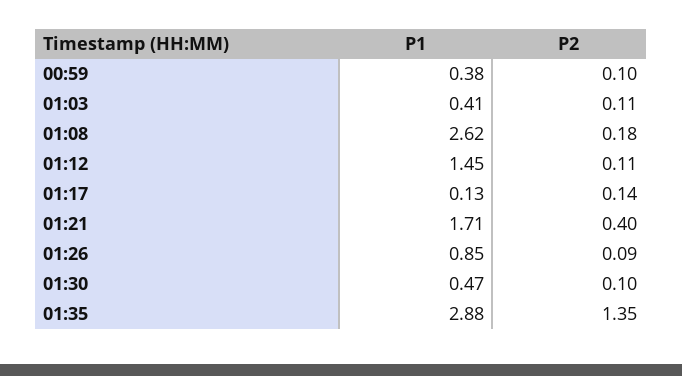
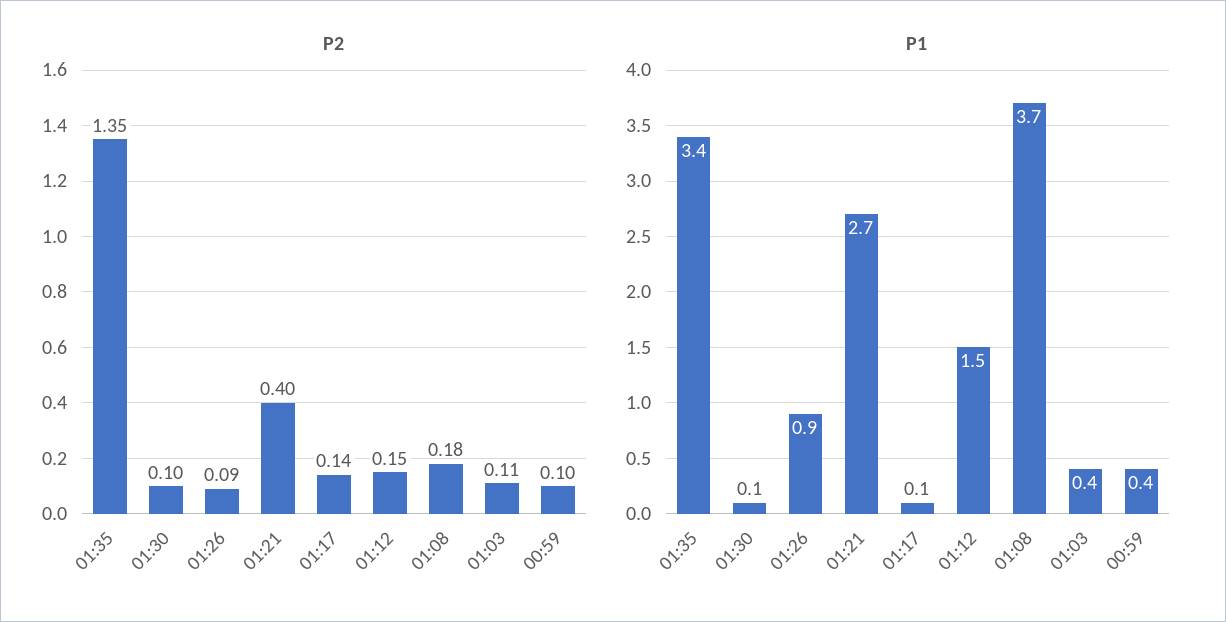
P1, 01:08: 2.62 -> 3.7
P2, 01:12: 0.11 -> 0.15
P1, 01:21: 1.71 -> 2.7
P1, 01:30: 0.47 -> 0.1
P1, 01:35: 2.88 -> 3.4

